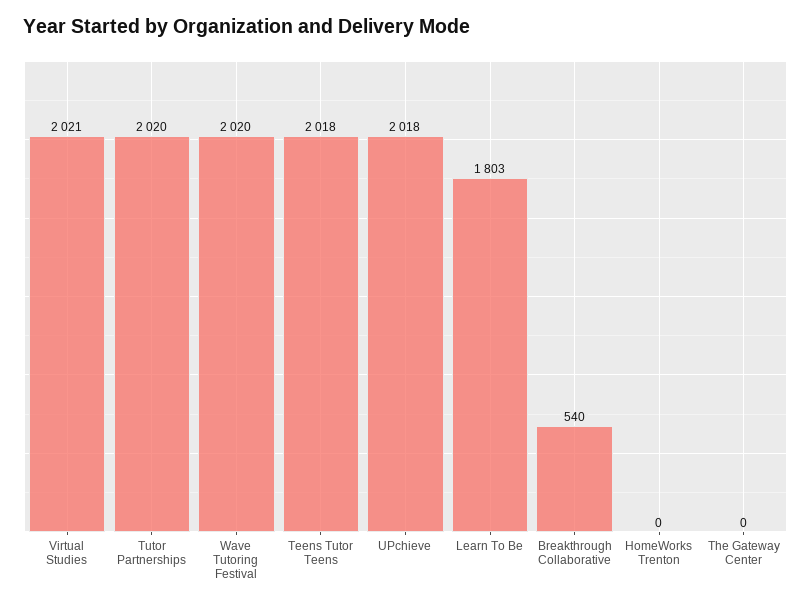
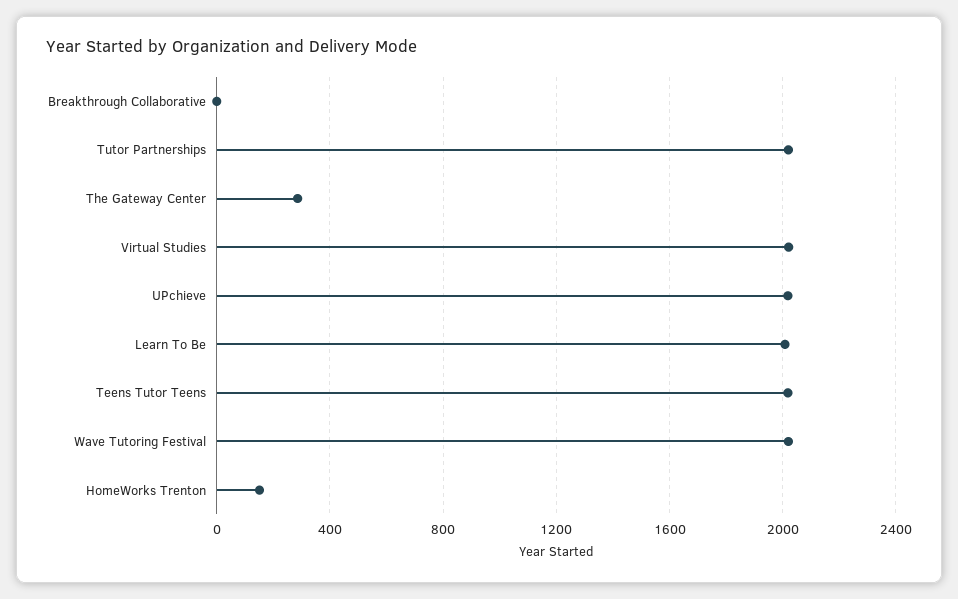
Learn To Be: 1803 -> 2000
Breakthrough Collaborative: 540 -> 0
HomeWorks Trenton: 0 -> 150
The Gateway Center: 0 -> 300

